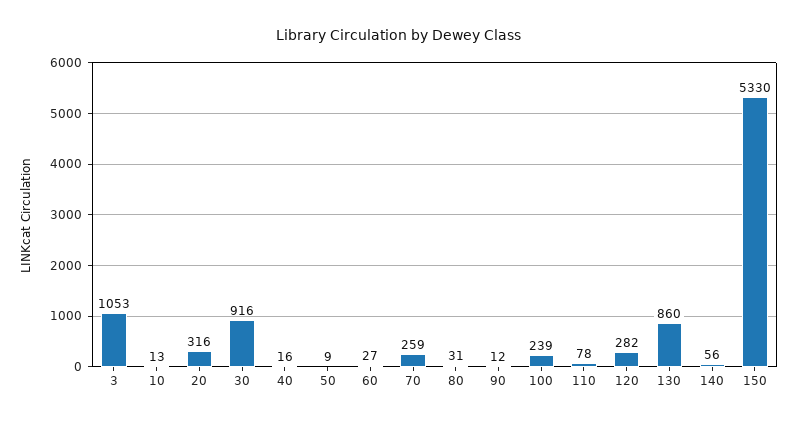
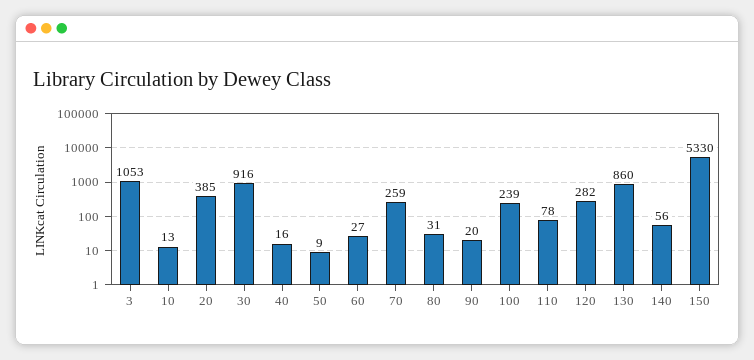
20: 316 -> 385
90: 12 -> 20

